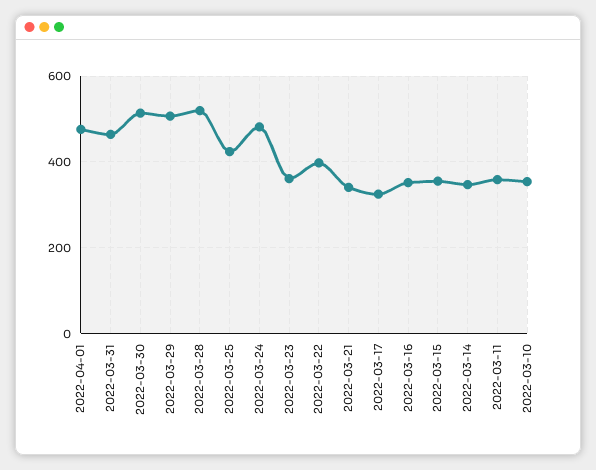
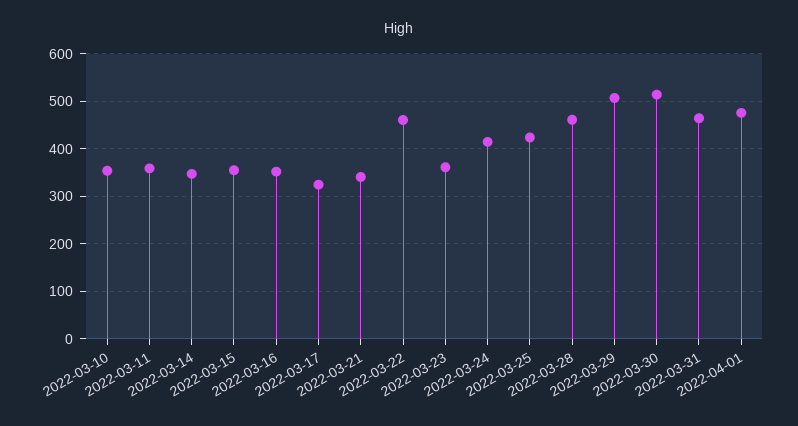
2022-03-28: 520 -> 460
2022-03-24: 480 -> 420
2022-03-22: 400 -> 460

